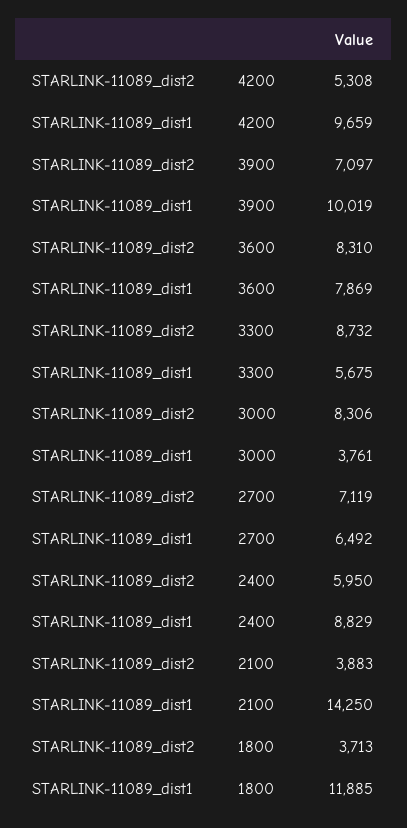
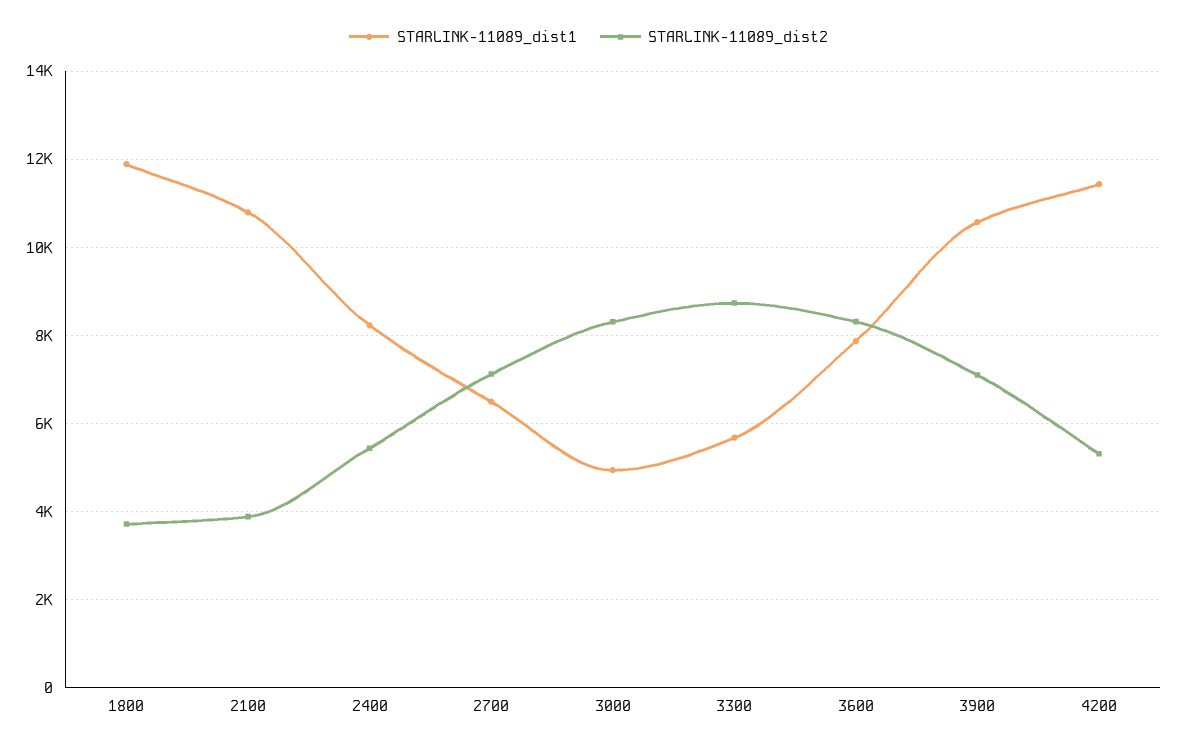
STARLINK-11089_dist1, 4200: 9659 -> 11400
STARLINK-11089_dist1, 3900: 10019 -> 10600
STARLINK-11089_dist1, 3000: 3761 -> 5000
STARLINK-11089_dist2, 2400: 5950 -> 5400
STARLINK-11089_dist1, 2400: 8829 -> 8200
STARLINK-11089_dist1, 2100: 14250 -> 10800

